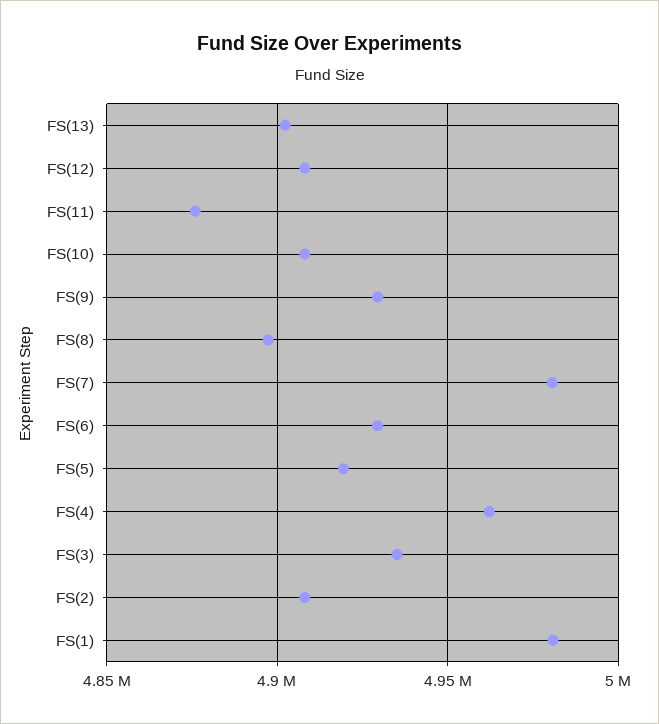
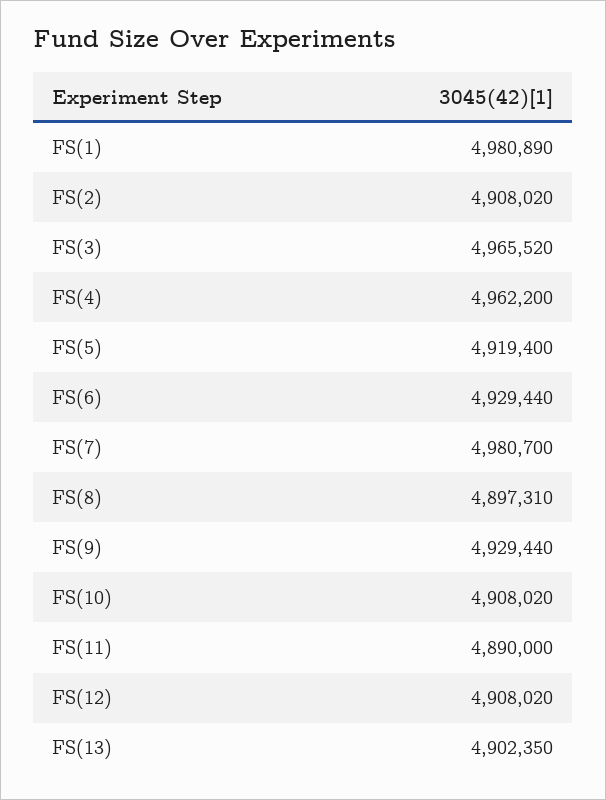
FS(11): 4875000 -> 4890000
FS(3): 4935000 -> 4965520

